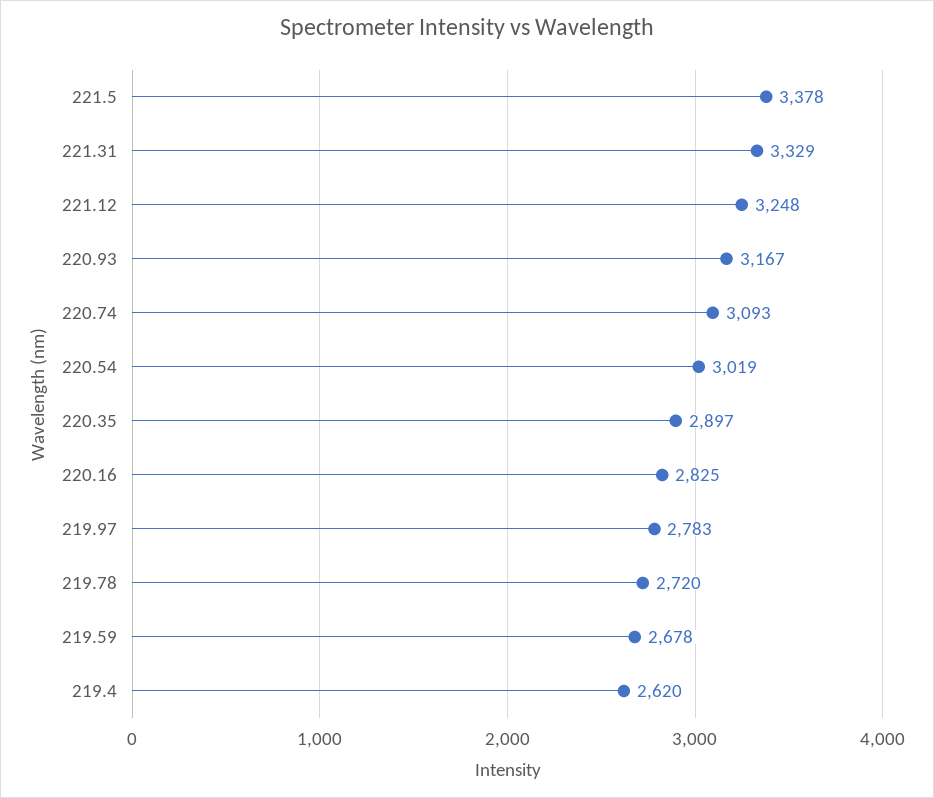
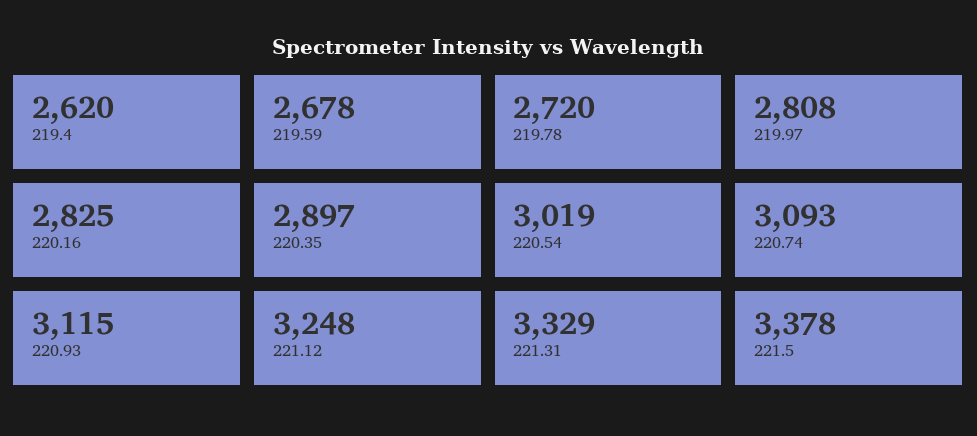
220.93: 3167 -> 3115
219.97: 2783 -> 2808

